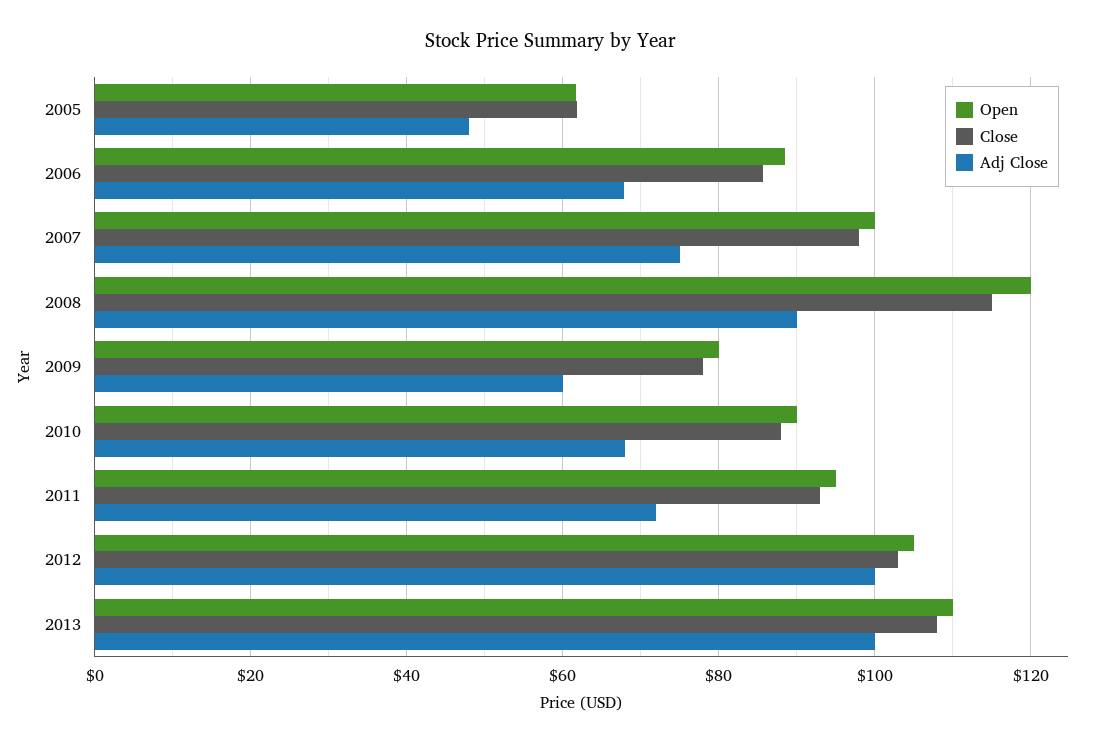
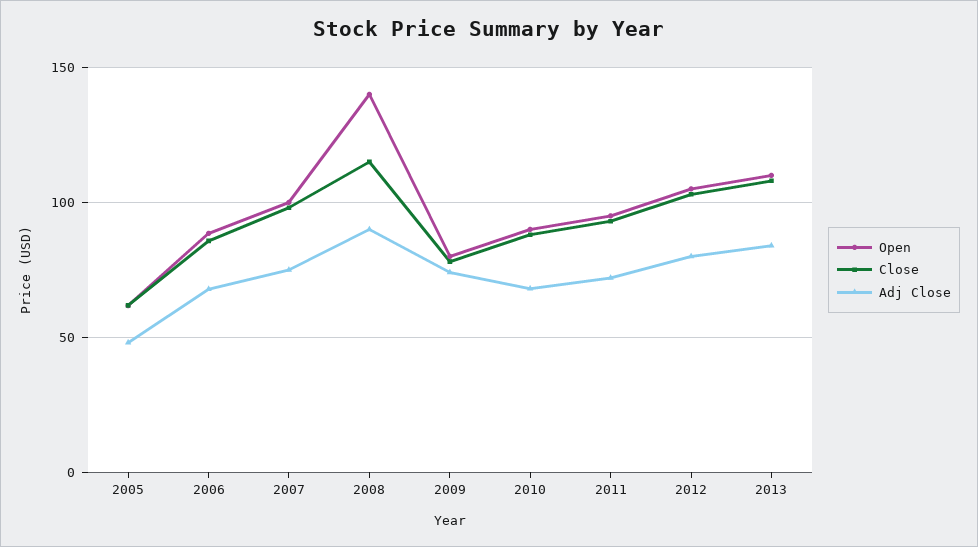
Open, 2008: 120 -> 140
Adj Close, 2009: 60 -> 75
Adj Close, 2012: 100 -> 80
Adj Close, 2013: 100 -> 85

